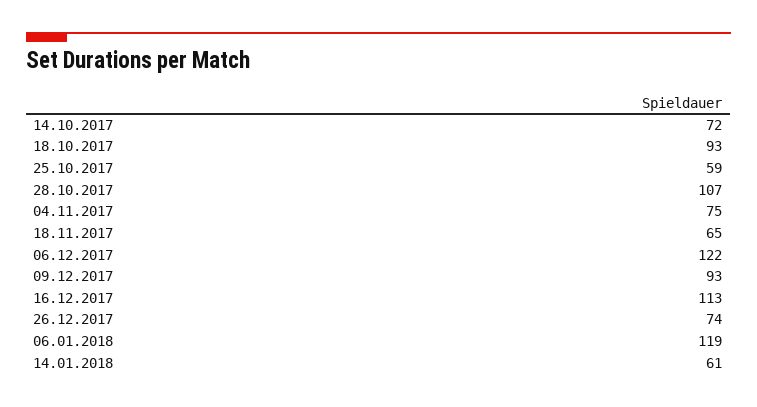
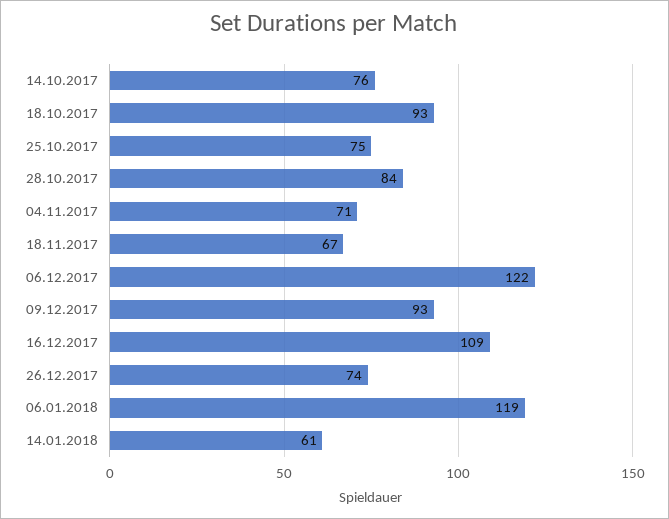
14.10.2017: 72 -> 76
25.10.2017: 59 -> 75
28.10.2017: 107 -> 84
04.11.2017: 75 -> 71
18.11.2017: 65 -> 67
16.12.2017: 113 -> 109

